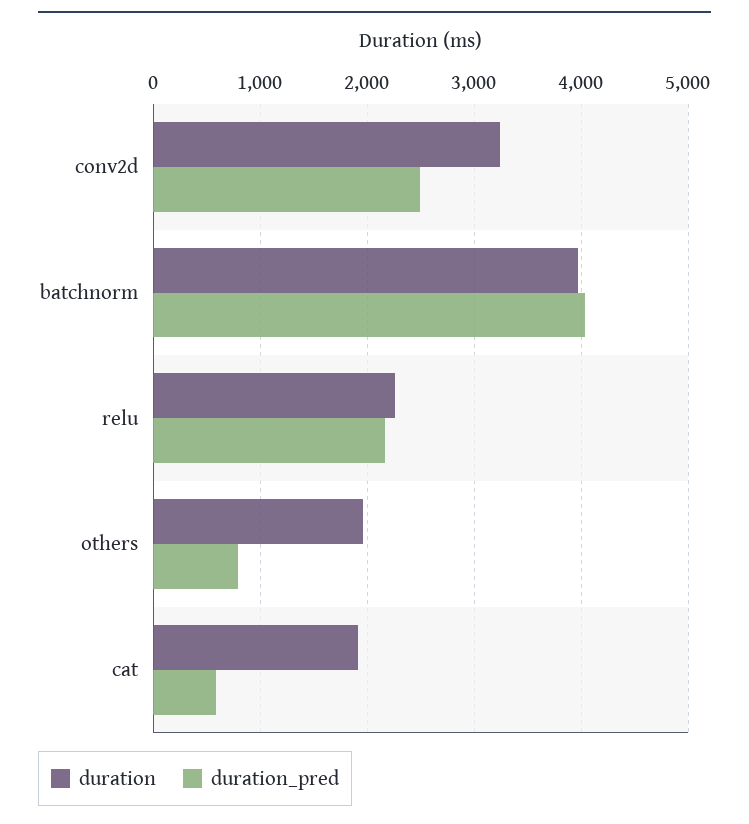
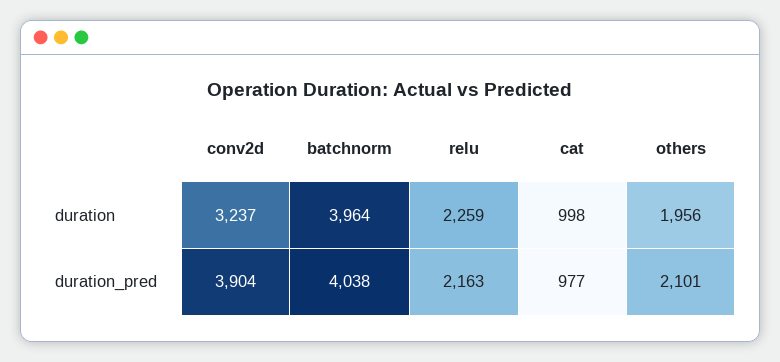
duration_pred, conv2d: 2500 -> 3904
duration_pred, others: 800 -> 2101
duration, cat: 1900 -> 998
duration_pred, cat: 600 -> 977

